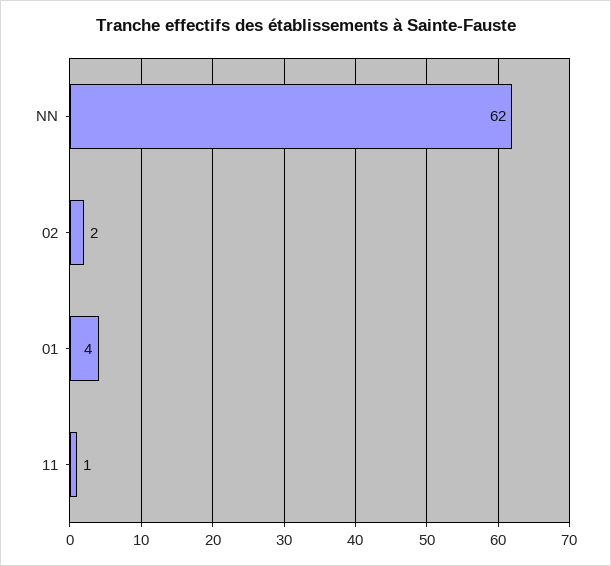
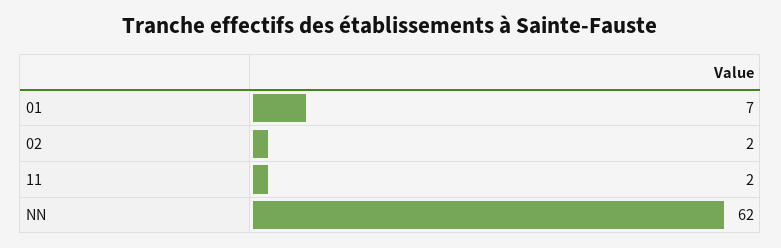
01: 4 -> 7
11: 1 -> 2

